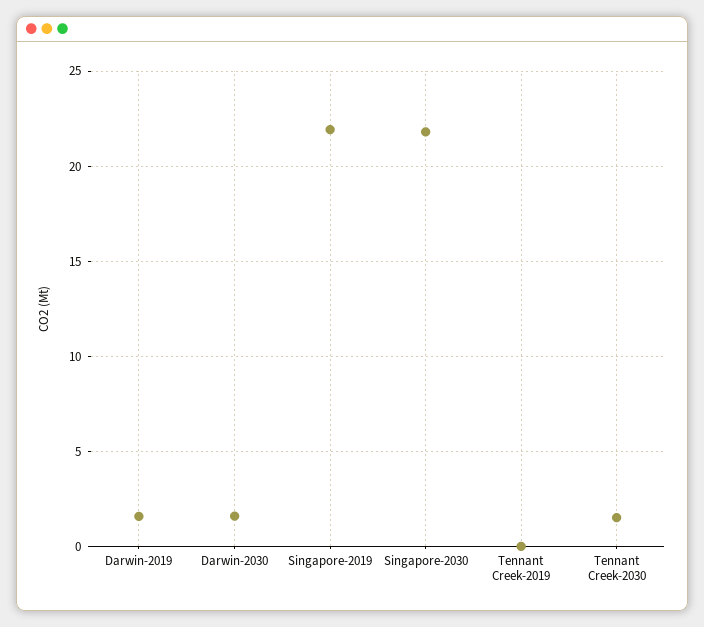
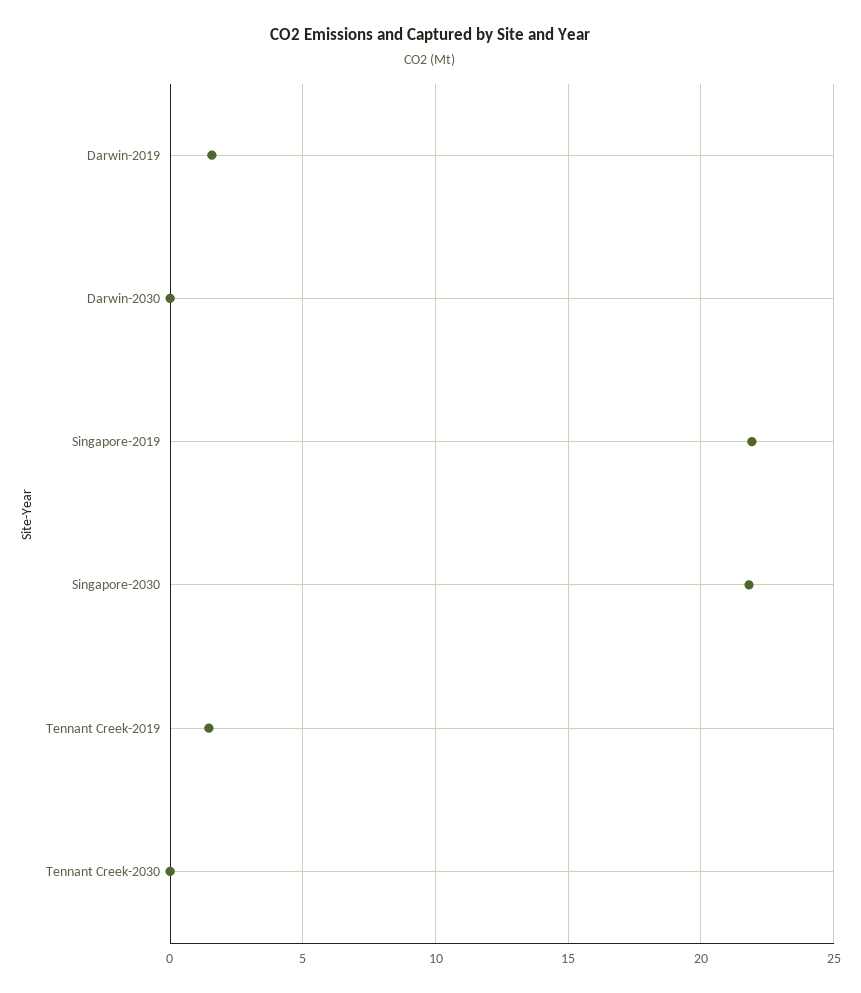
Darwin-2030: 1.5 -> 0
Tennant Creek-2019: 0 -> 1.5
Tennant Creek-2030: 1.5 -> 0

